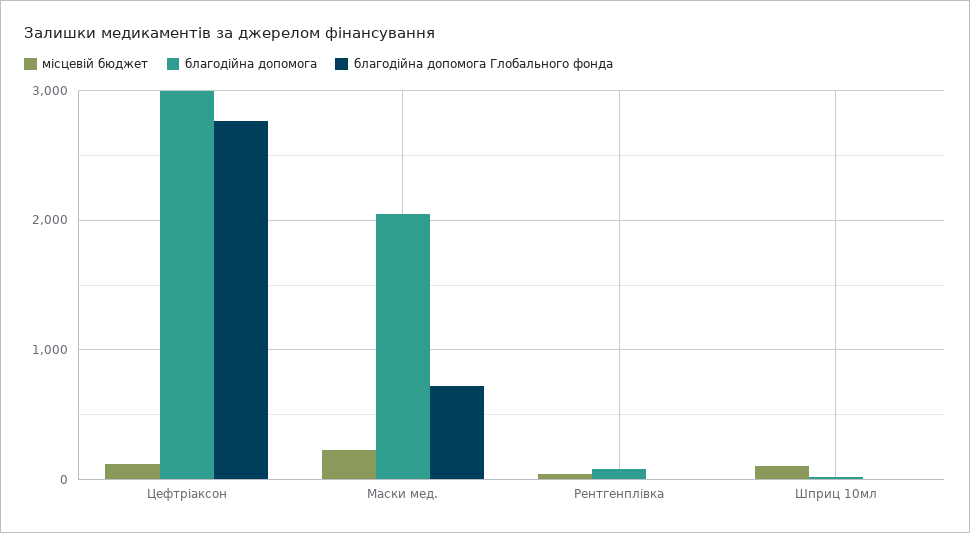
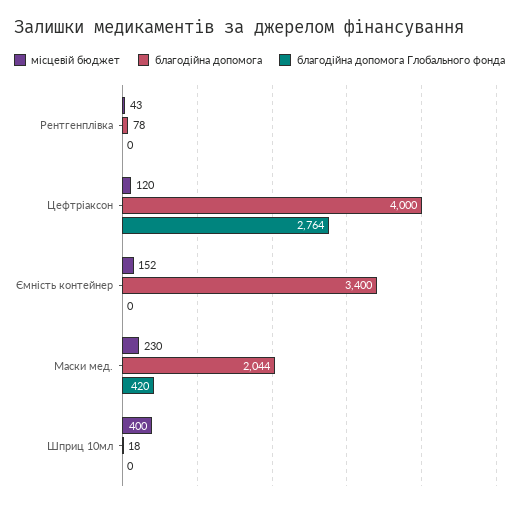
благодійна допомога, Цефтріаксон: 3000 -> 4000
благодійна допомога Глобального фонда, Маски мед.: 700 -> 420
місцевій бюджет, Шприц 10мл: 100 -> 400
місцевій бюджет, Ємність контейнер: none -> 152
благодійна допомога, Ємність контейнер: none -> 3400
благодійна допомога Глобального фонда, Ємність контейнер: none -> 0

